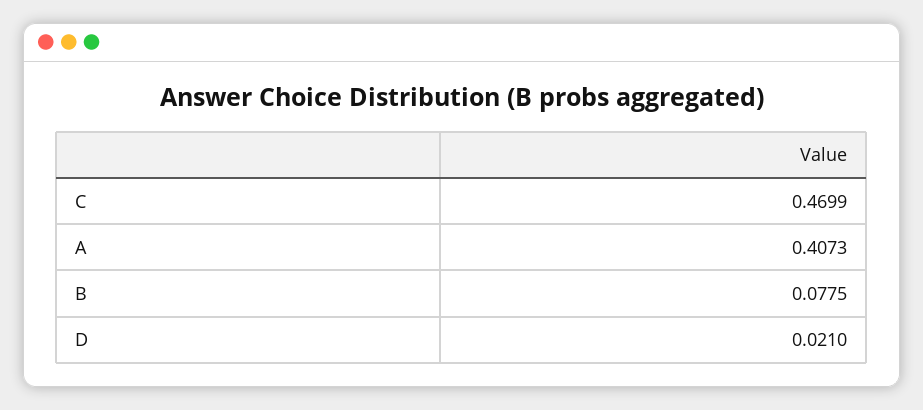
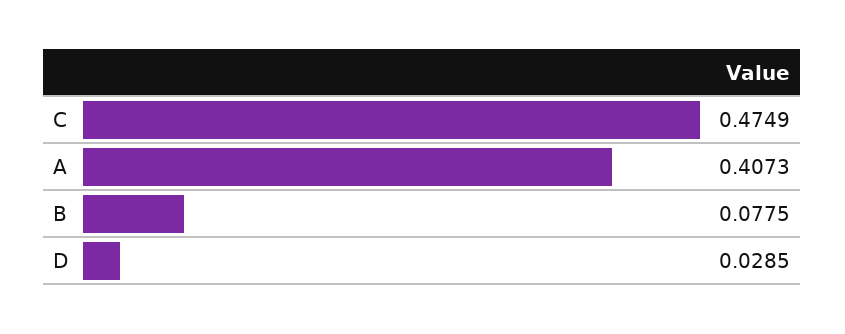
C: 0.4699 -> 0.4749
D: 0.021 -> 0.0285

